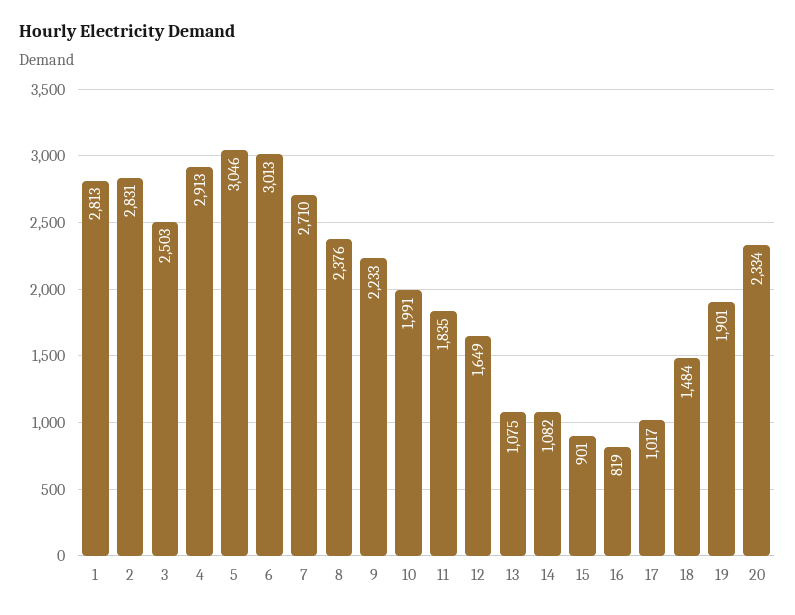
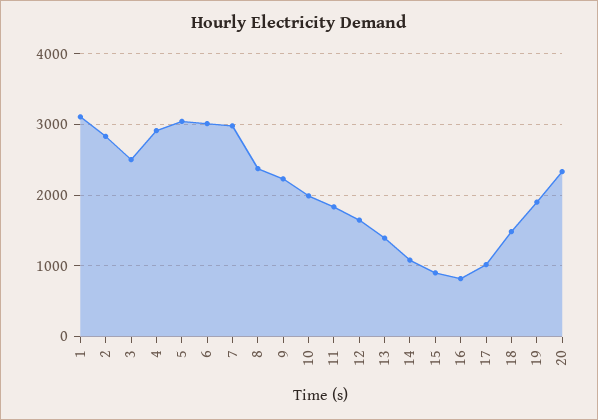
1: 2813 -> 3100
7: 2710 -> 3000
13: 1075 -> 1400

